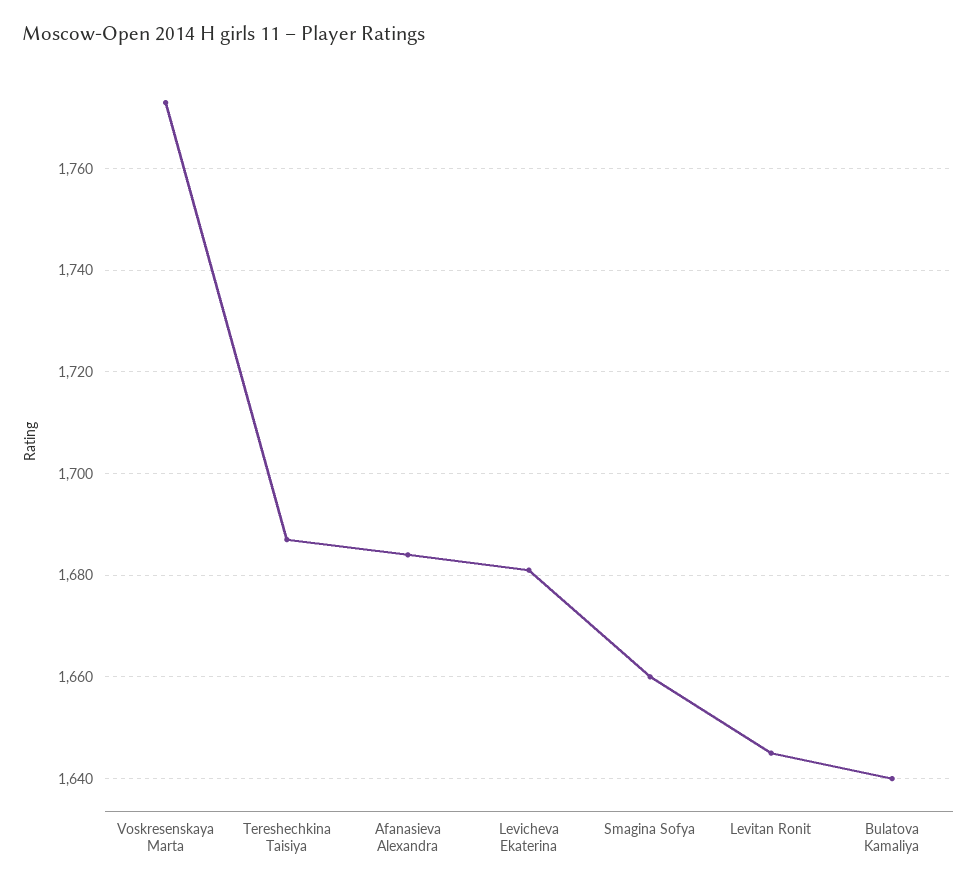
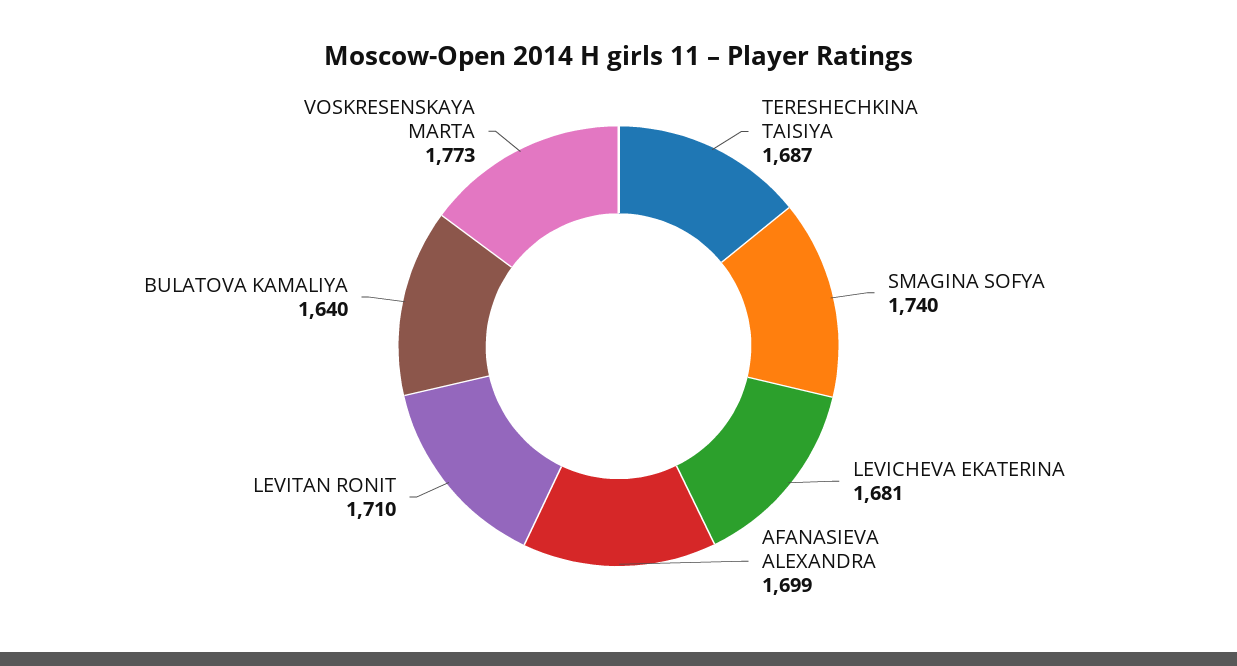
Afanasieva Alexandra: 1685 -> 1699
Smagina Sofya: 1660 -> 1740
Levitan Ronit: 1645 -> 1710

